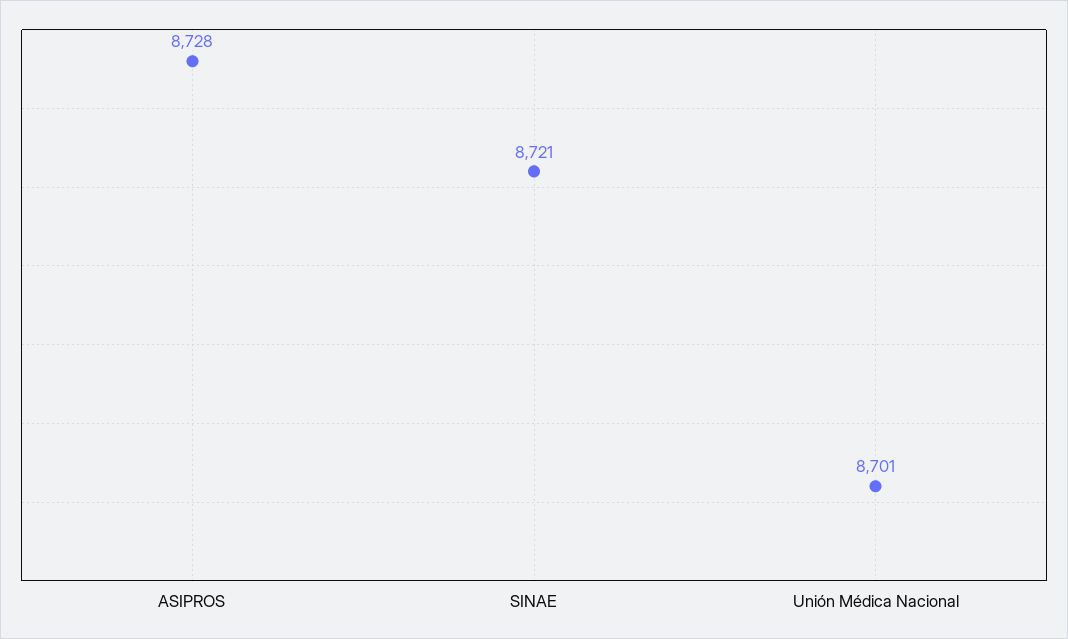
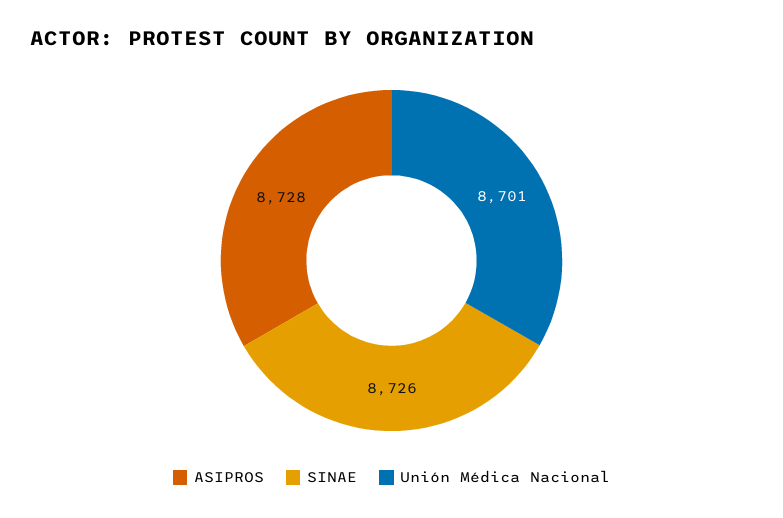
SINAE: 8721 -> 8726

